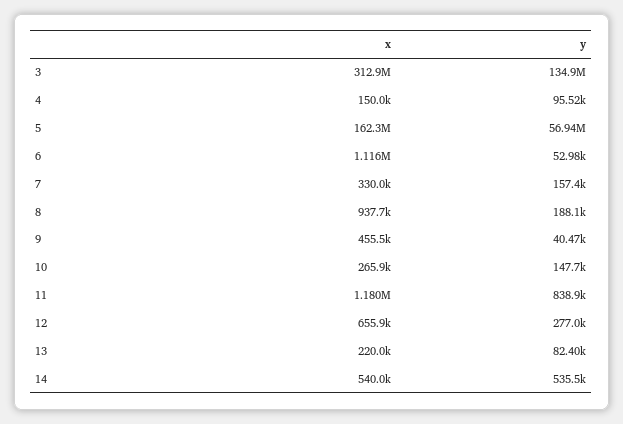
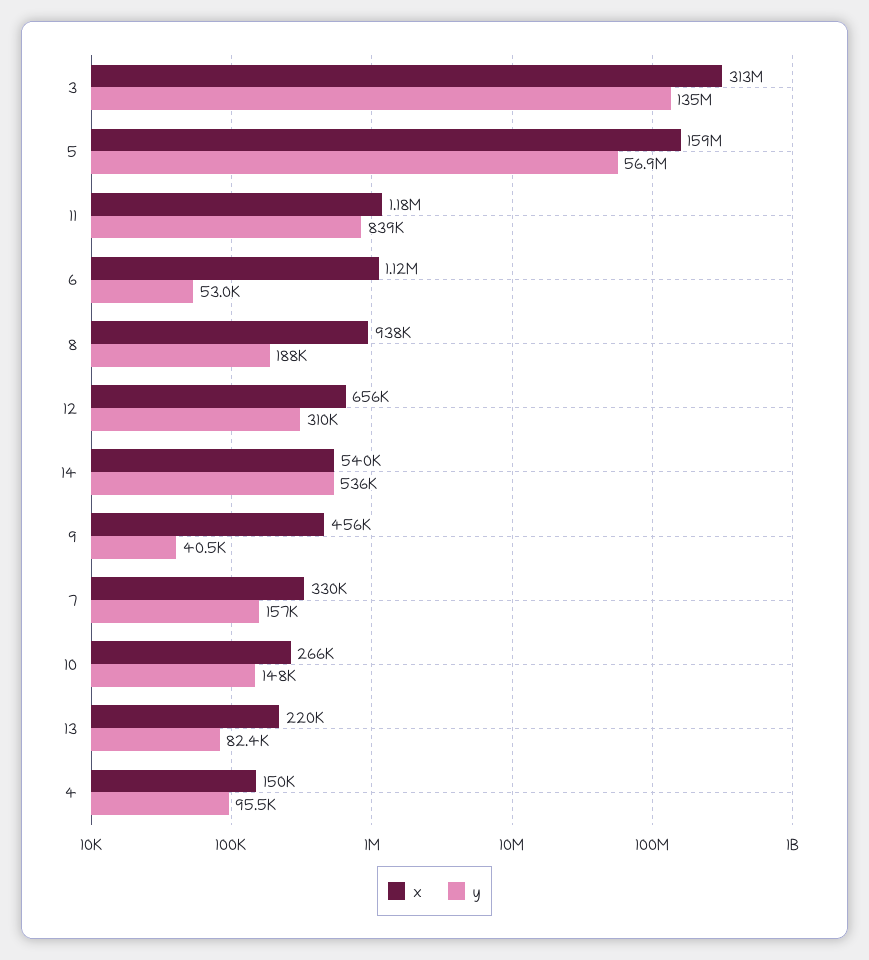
x, 5: 162300000 -> 159000000
y, 12: 277000 -> 310000

